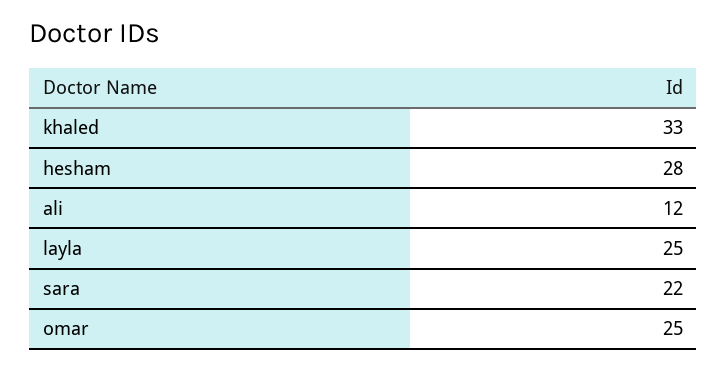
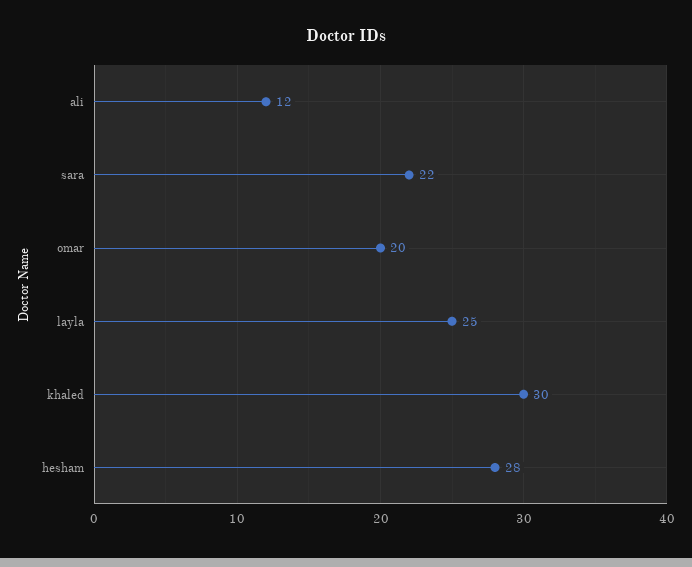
khaled: 33 -> 30
omar: 25 -> 20

